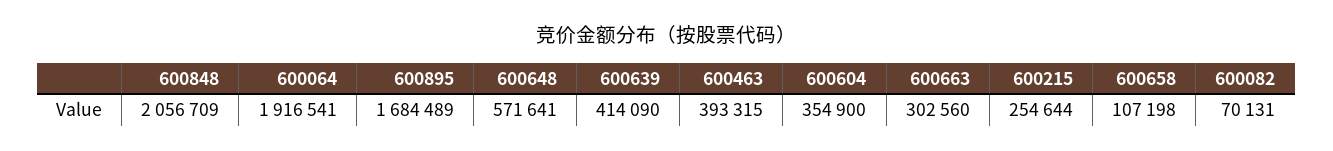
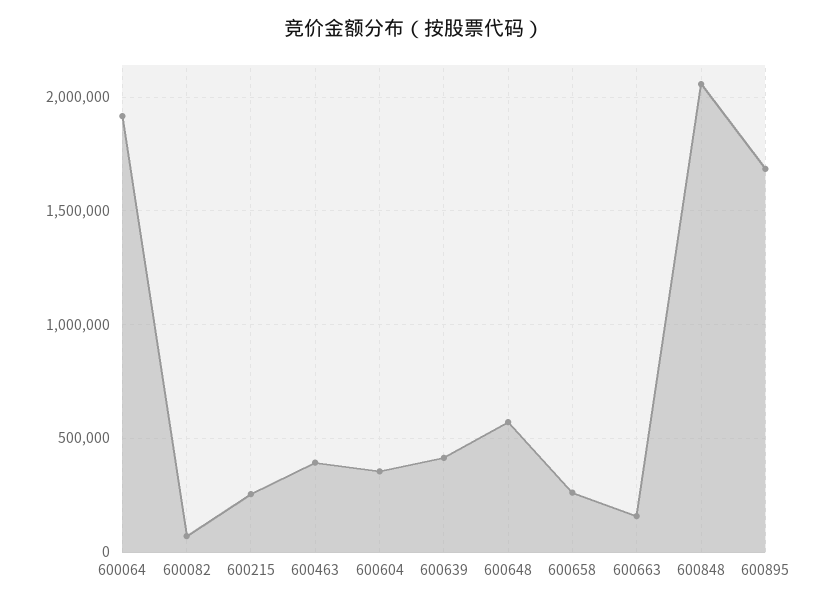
600663: 302560 -> 150000
600658: 107198 -> 250000

